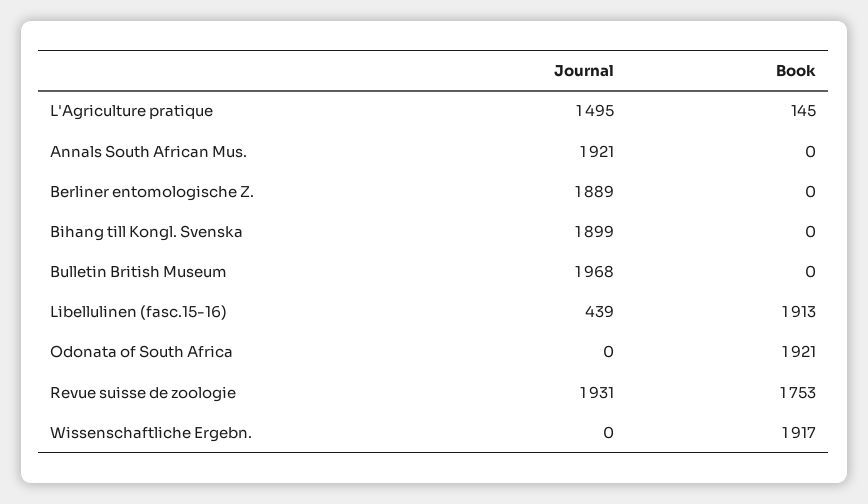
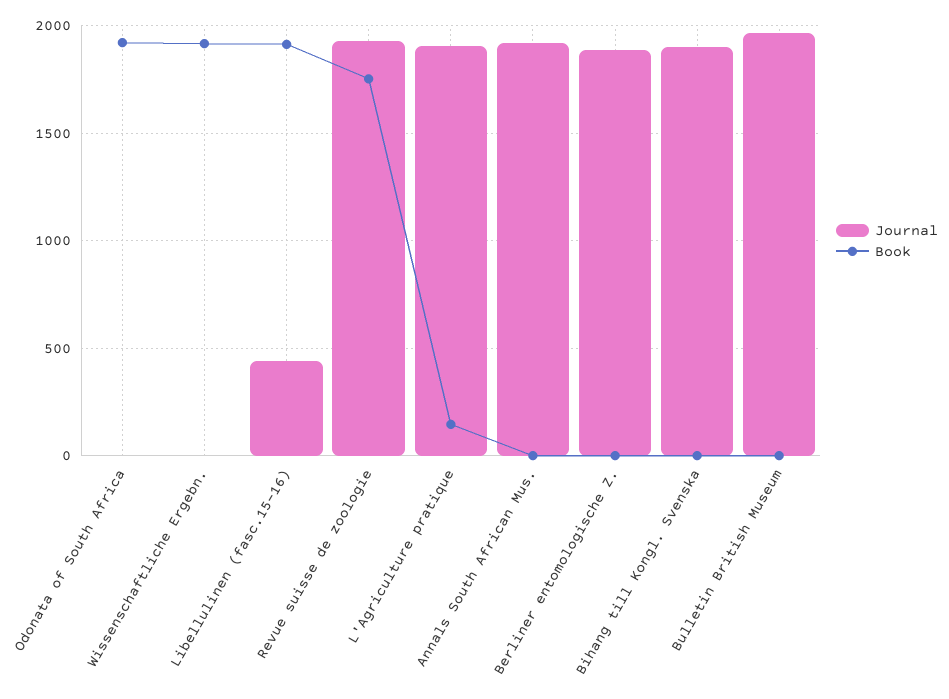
Journal, L'Agriculture pratique: 1495 -> 1900

